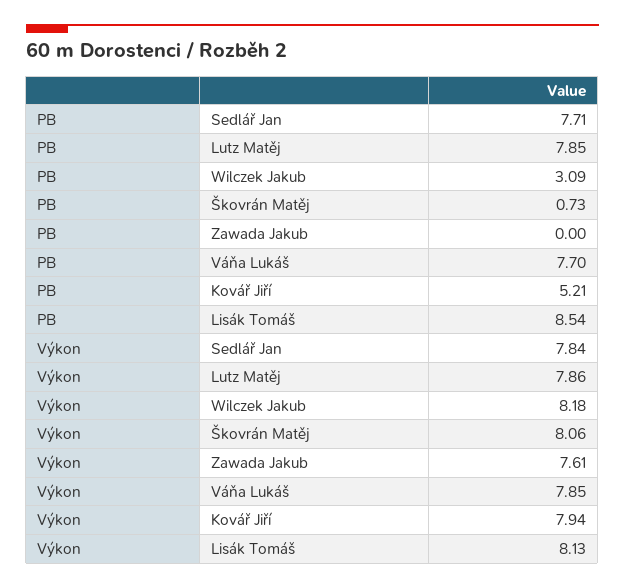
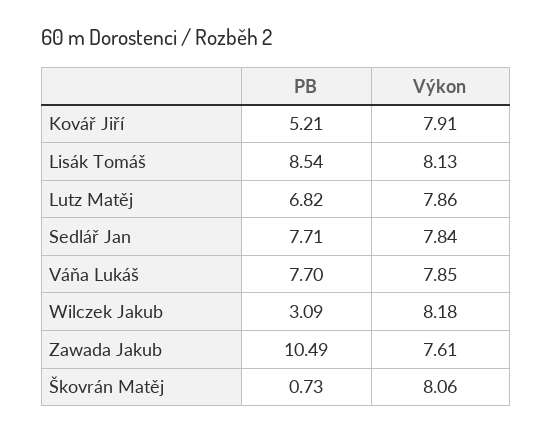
PB, Lutz Matěj: 7.85 -> 6.82
PB, Zawada Jakub: 0 -> 10.49
Výkon, Kovář Jiří: 7.94 -> 7.91

